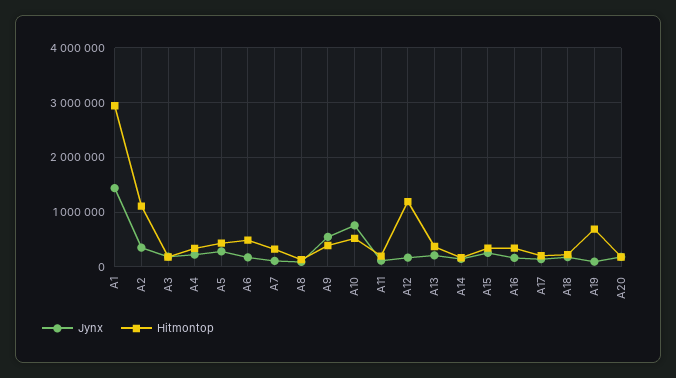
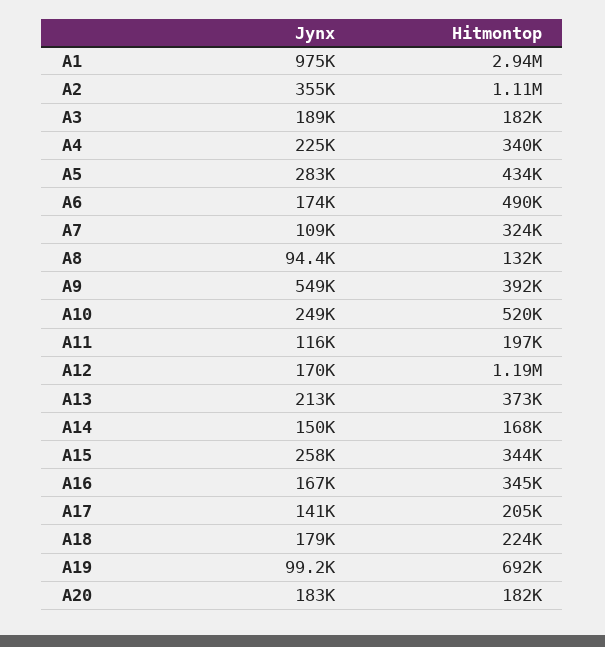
Jynx, A1: 1400000 -> 975000
Jynx, A10: 800000 -> 249000

